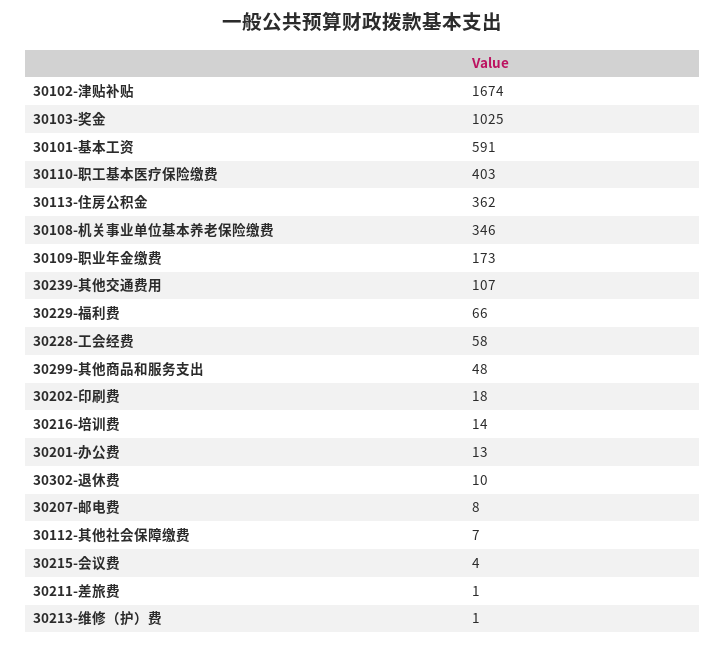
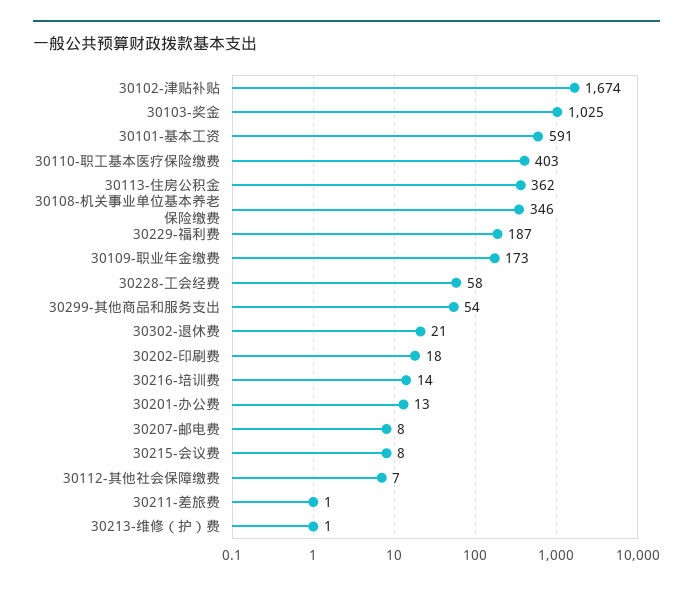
30239-其他交通费用: 107 -> none
30229-福利费: 66 -> 187
30299-其他商品和服务支出: 48 -> 54
30302-退休费: 10 -> 21
30215-会议费: 4 -> 8

